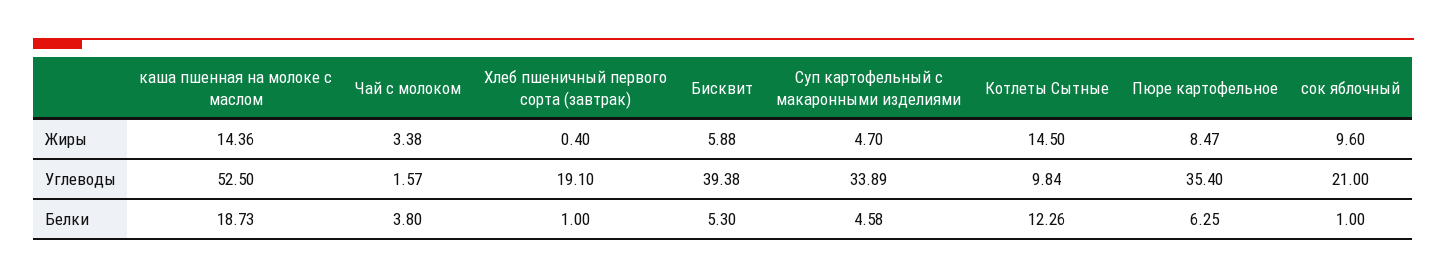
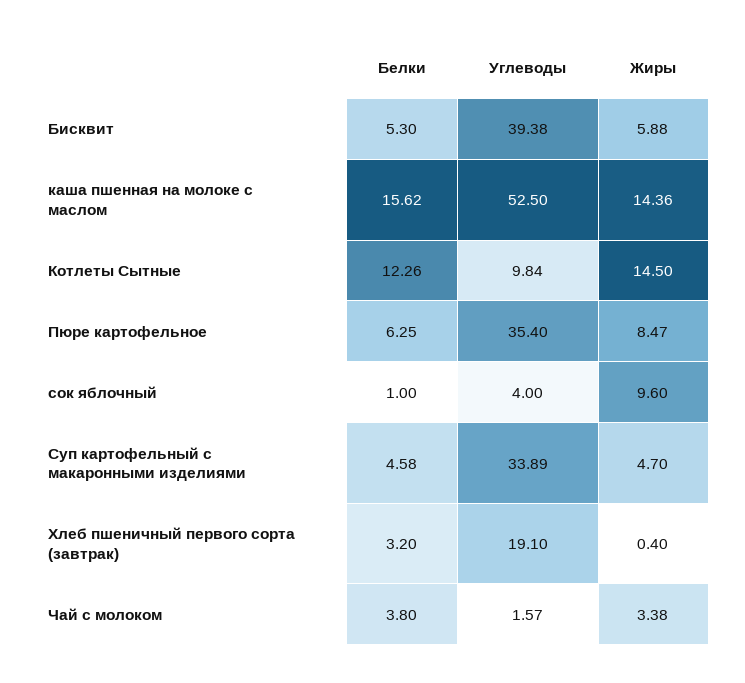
сок яблочный, Углеводы: 21 -> 4
каша пшенная на молоке с маслом, Белки: 18.73 -> 15.62
Хлеб пшеничный первого сорта (завтрак), Белки: 1 -> 3.2

